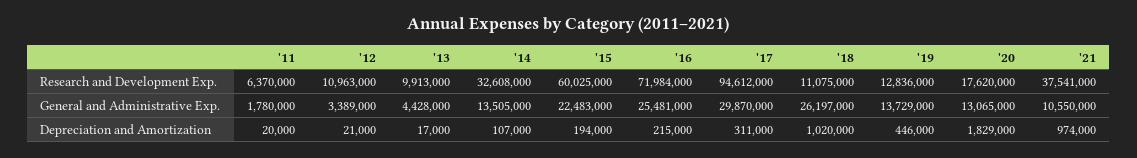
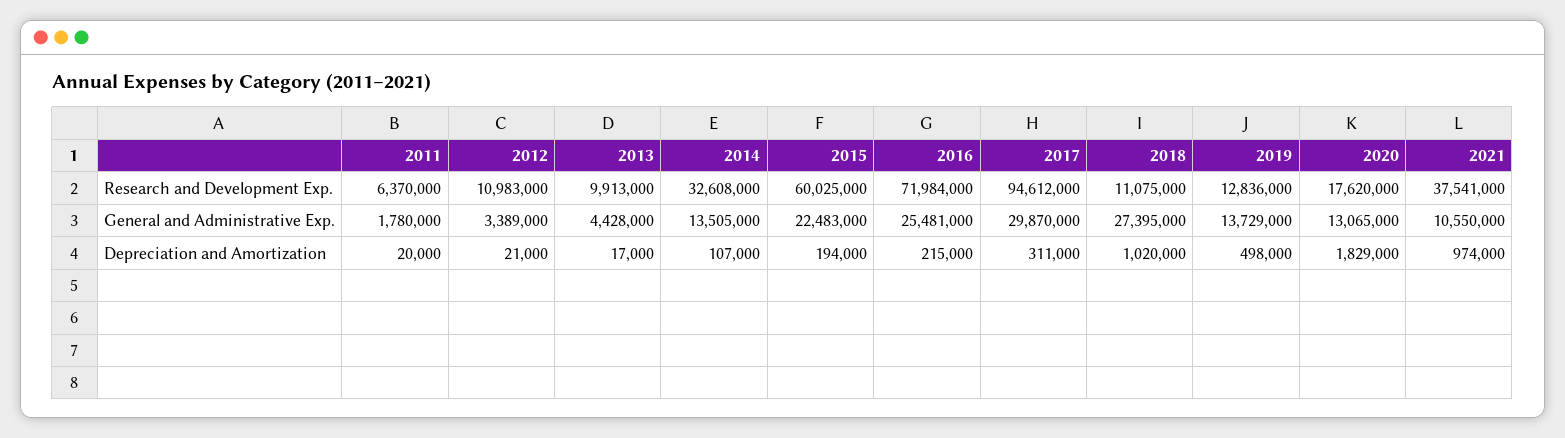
'12, Research and Development Exp.: 10963000 -> 10983000
'18, General and Administrative Exp.: 26197000 -> 27395000
'19, Depreciation and Amortization: 446000 -> 498000

